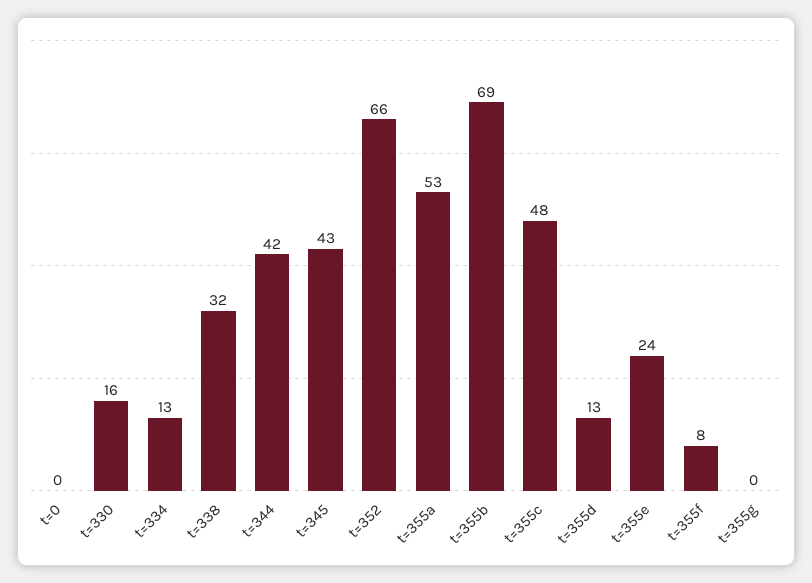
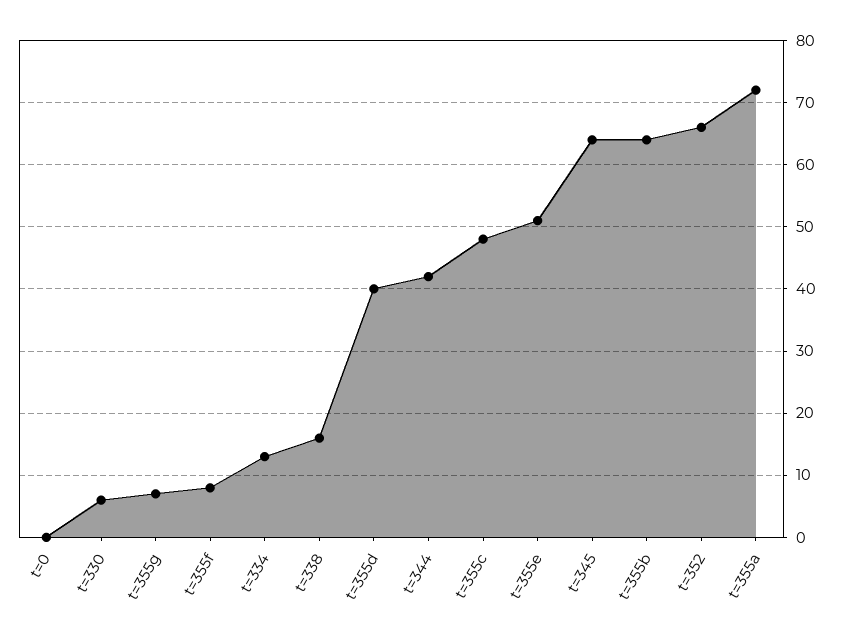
t=330: 16 -> 6
t=338: 32 -> 16
t=345: 43 -> 64
t=355a: 53 -> 72
t=355b: 69 -> 64
t=355d: 13 -> 40
t=355e: 24 -> 51
t=355g: 0 -> 7

